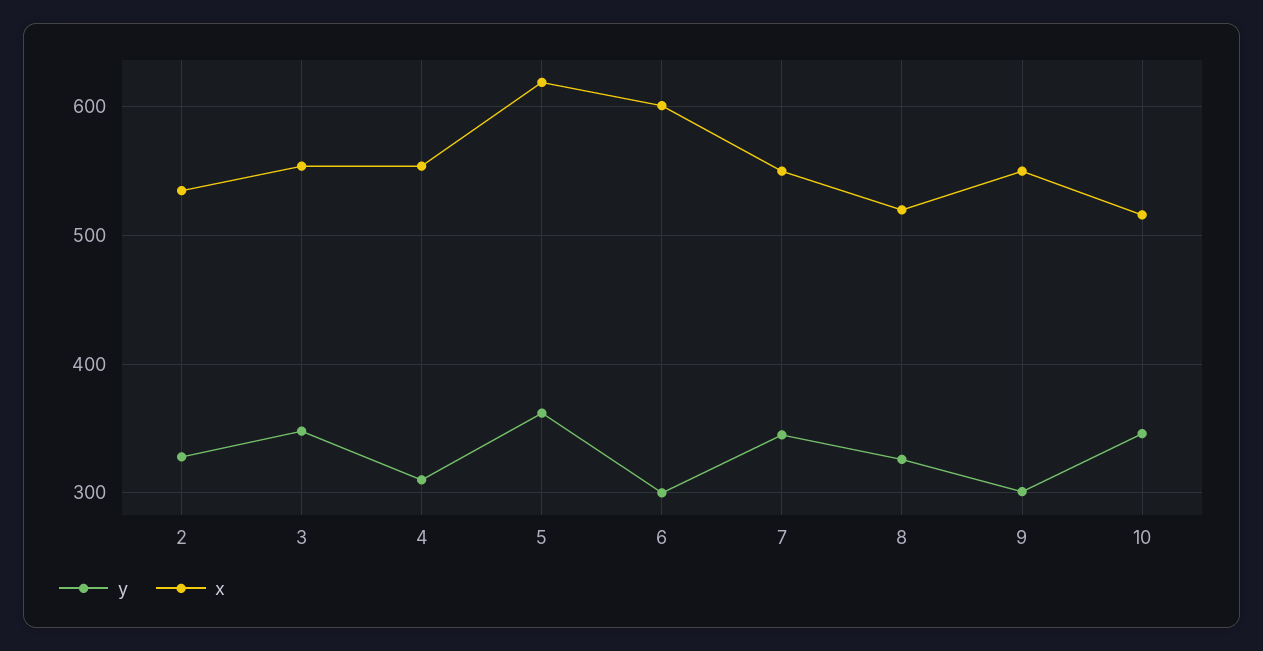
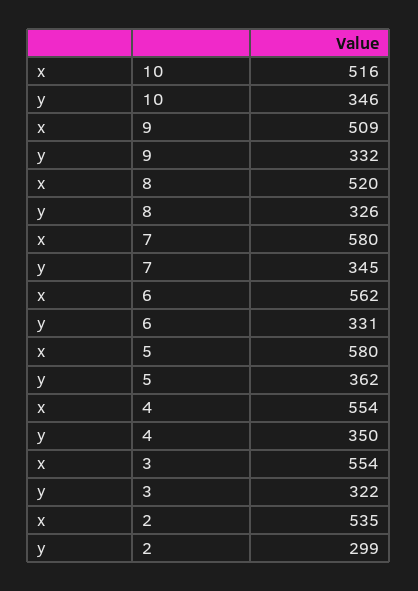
y, 2: 330 -> 299
y, 3: 350 -> 322
y, 4: 310 -> 350
x, 5: 620 -> 580
y, 6: 300 -> 331
x, 6: 600 -> 562
x, 7: 550 -> 580
y, 9: 300 -> 332
x, 9: 550 -> 509

